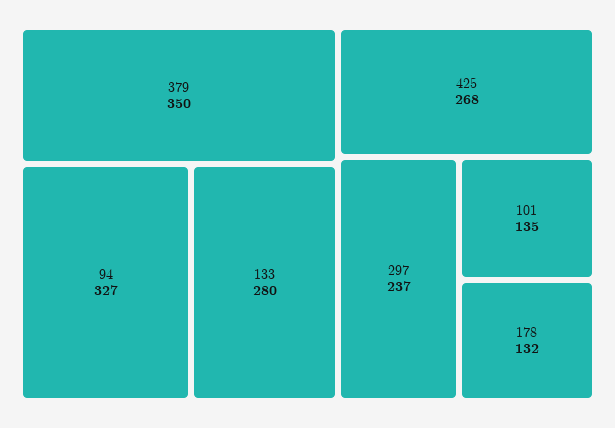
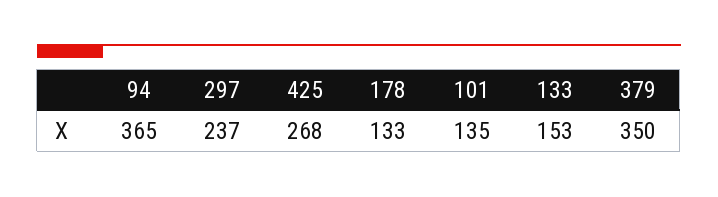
94: 327 -> 365
133: 280 -> 153
178: 132 -> 133

